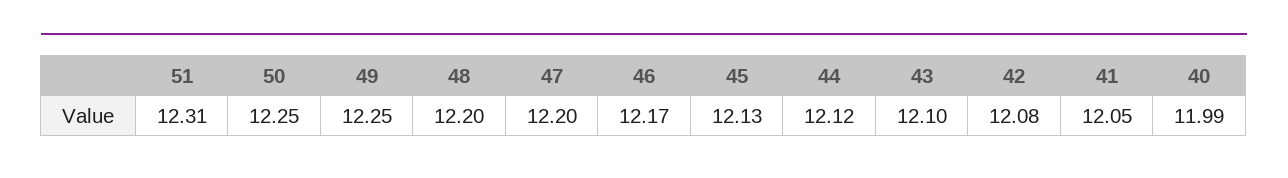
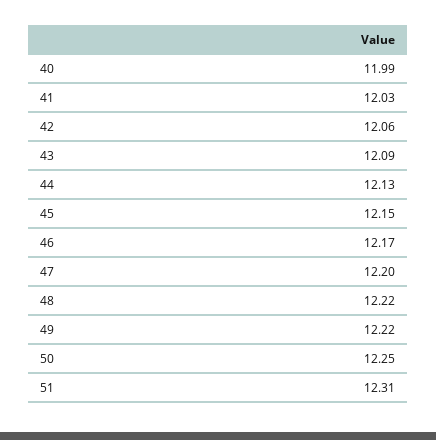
49: 12.25 -> 12.22
48: 12.2 -> 12.22
45: 12.13 -> 12.15
44: 12.12 -> 12.13
43: 12.1 -> 12.09
42: 12.08 -> 12.06
41: 12.05 -> 12.03

